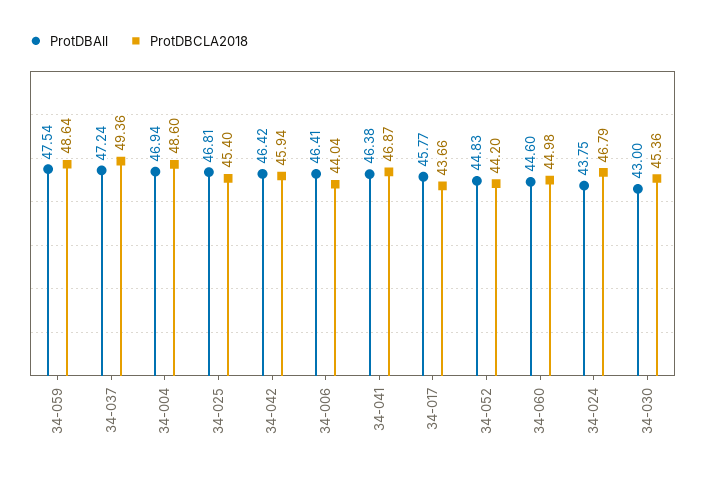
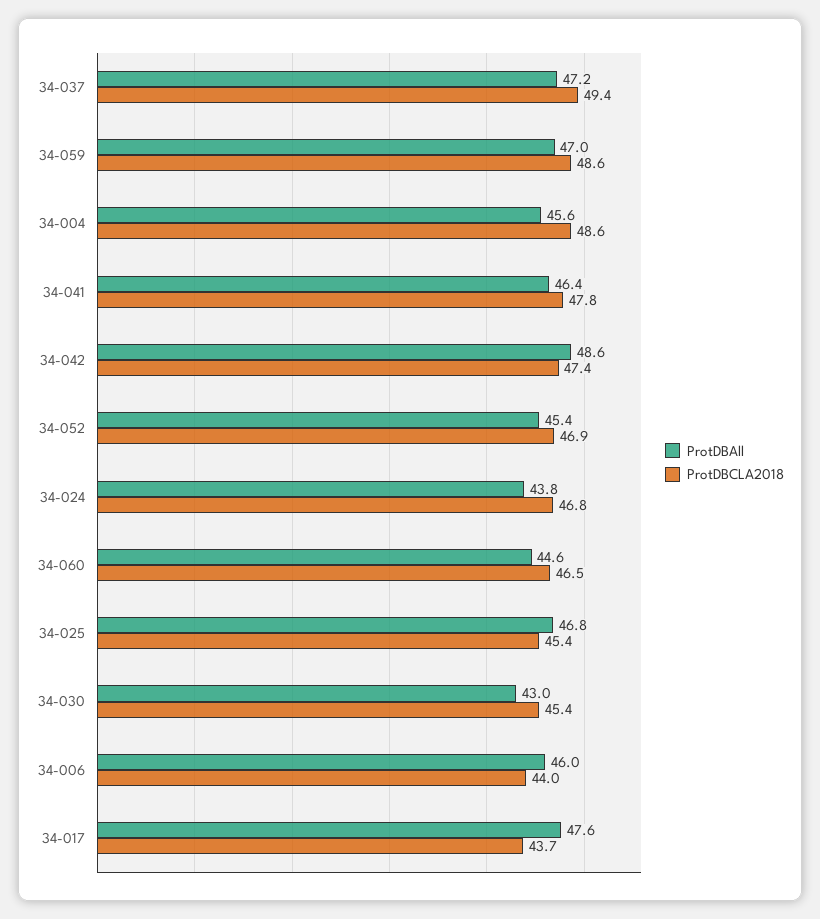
ProtDBAll, 34-059: 47.54 -> 47
ProtDBAll, 34-004: 46.94 -> 45.6
ProtDBAll, 34-042: 46.42 -> 48.6
ProtDBCLA2018, 34-042: 45.94 -> 47.4
ProtDBAll, 34-006: 46.41 -> 46
ProtDBCLA2018, 34-041: 46.87 -> 47.8
ProtDBAll, 34-017: 45.77 -> 47.6
ProtDBAll, 34-052: 44.83 -> 45.4
ProtDBCLA2018, 34-052: 44.2 -> 46.9
ProtDBCLA2018, 34-060: 44.98 -> 46.5

